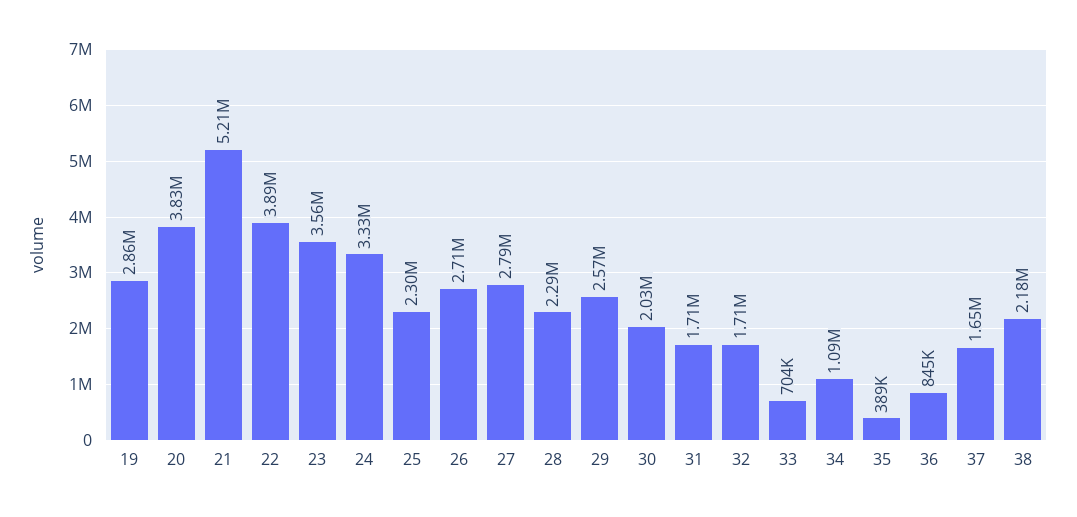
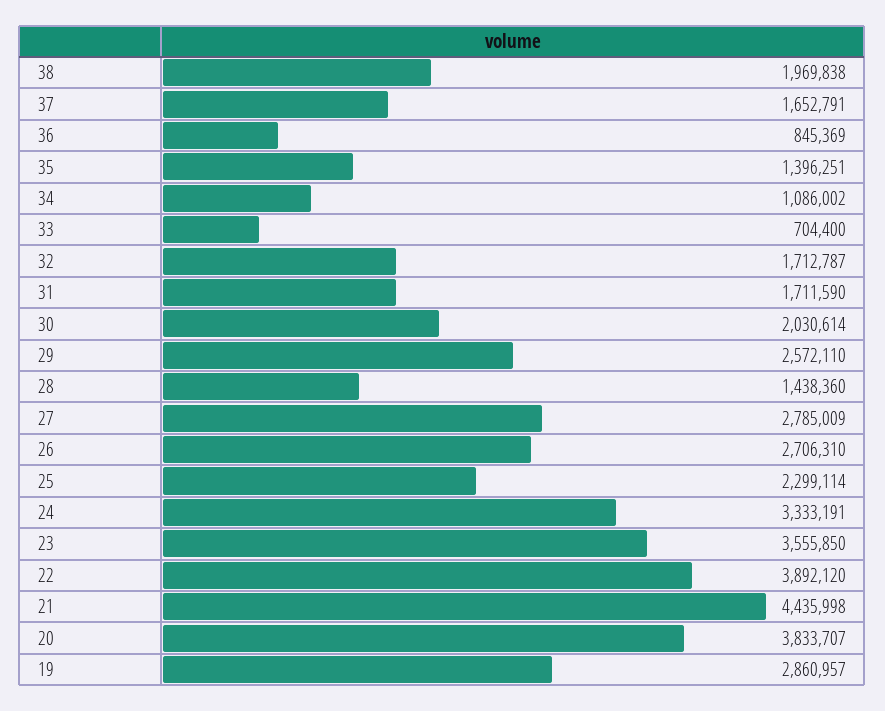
21: 5210000 -> 4435998
28: 2290000 -> 1438360
35: 389000 -> 1396251
38: 2180000 -> 1969838

